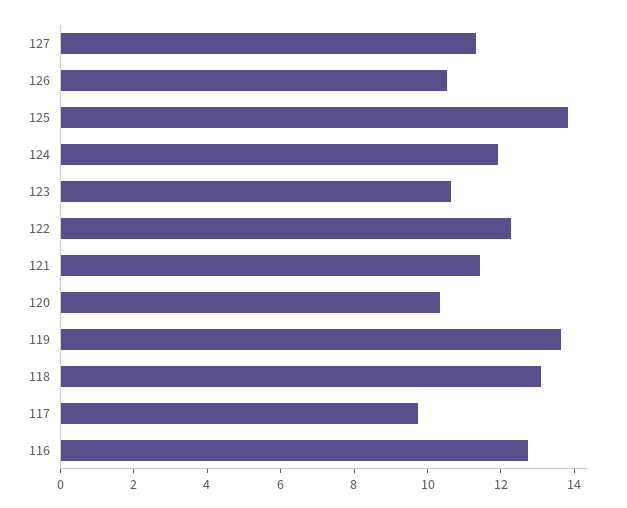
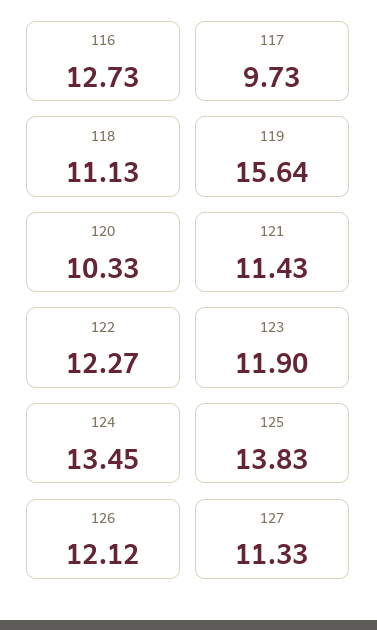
126: 10.5 -> 12.12
124: 12 -> 13.45
123: 10.5 -> 11.9
119: 13.5 -> 15.64
118: 13 -> 11.13

